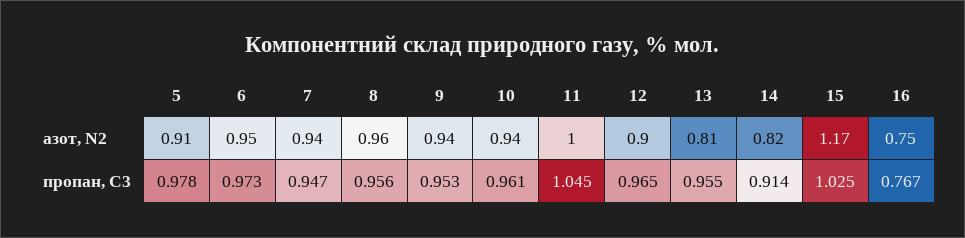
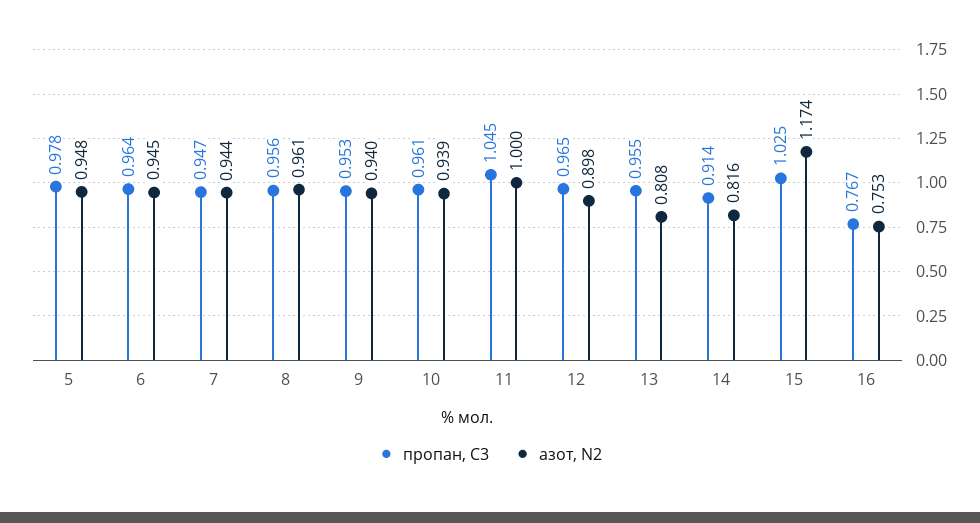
азот, N2, 5: 0.91 -> 0.948
пропан, С3, 6: 0.973 -> 0.964

